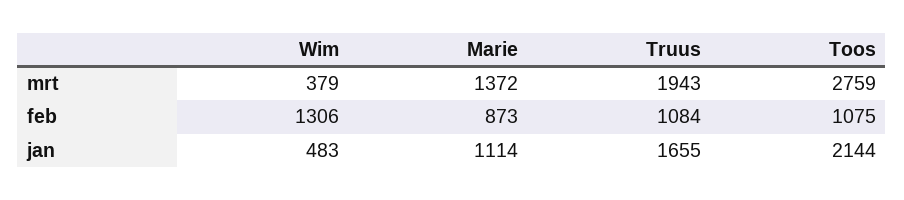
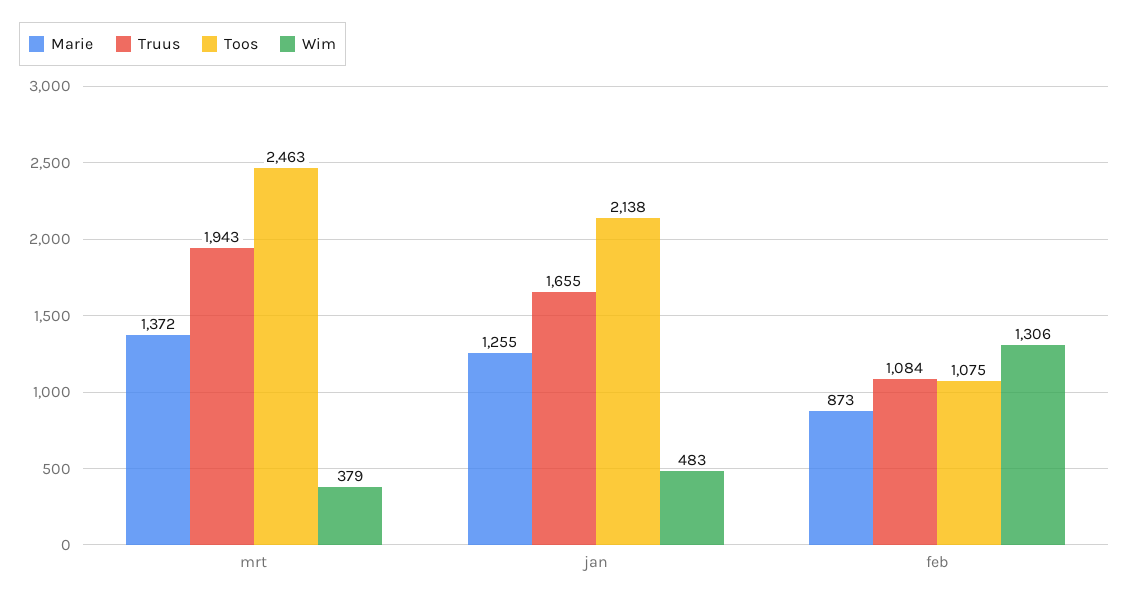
Toos, mrt: 2759 -> 2463
Marie, jan: 1114 -> 1255
Toos, jan: 2144 -> 2138

